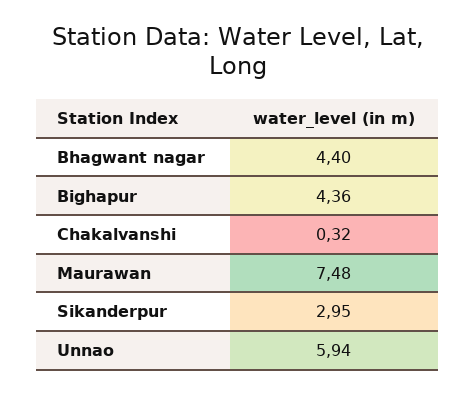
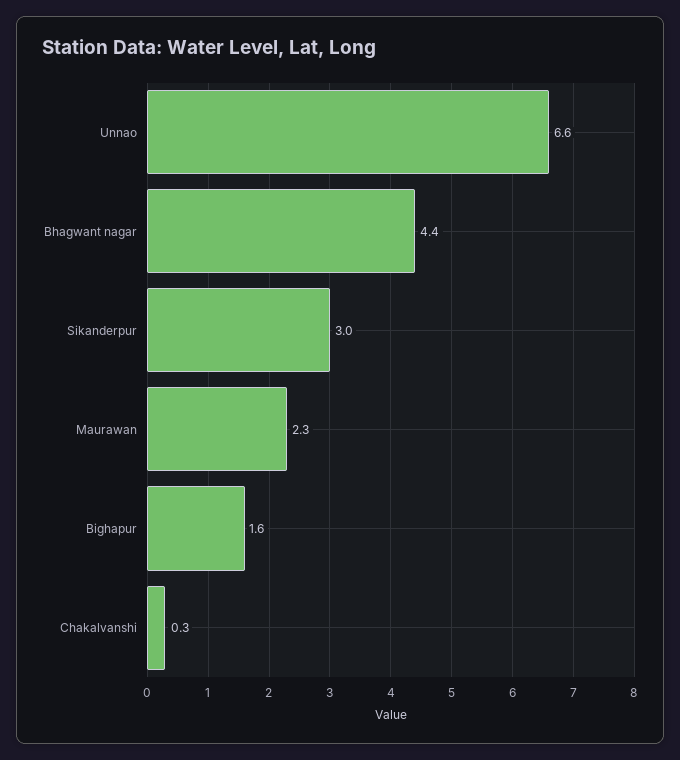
Bighapur: 4.36 -> 1.6
Maurawan: 7.48 -> 2.3
Unnao: 5.94 -> 6.6

